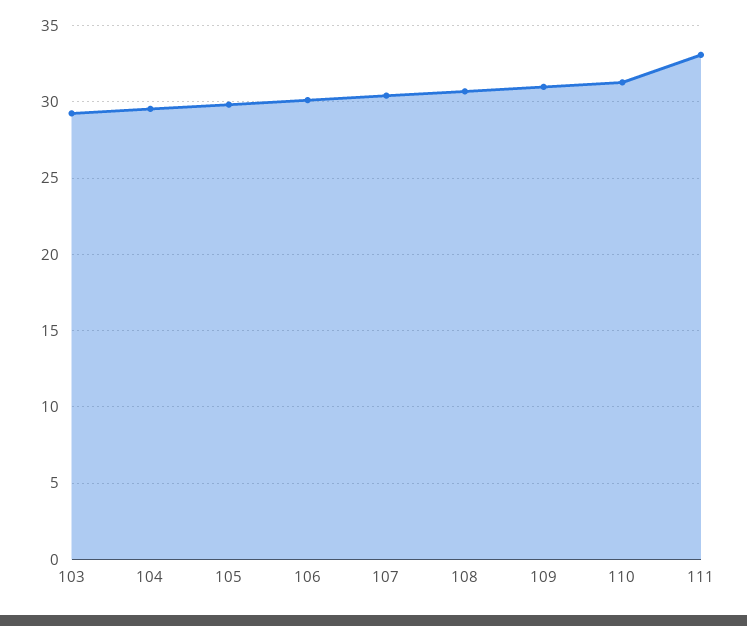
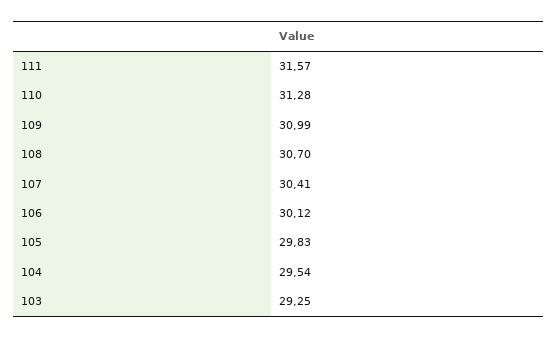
111: 33 -> 31.57

